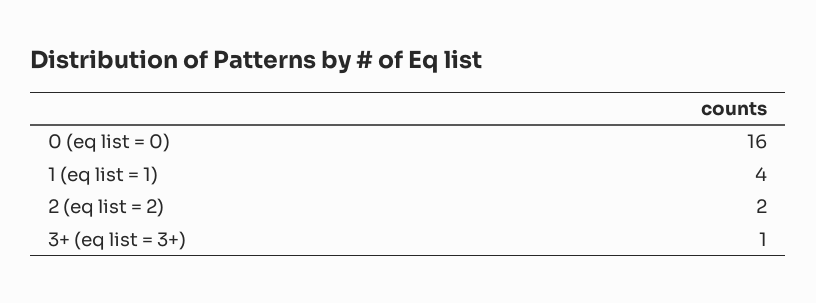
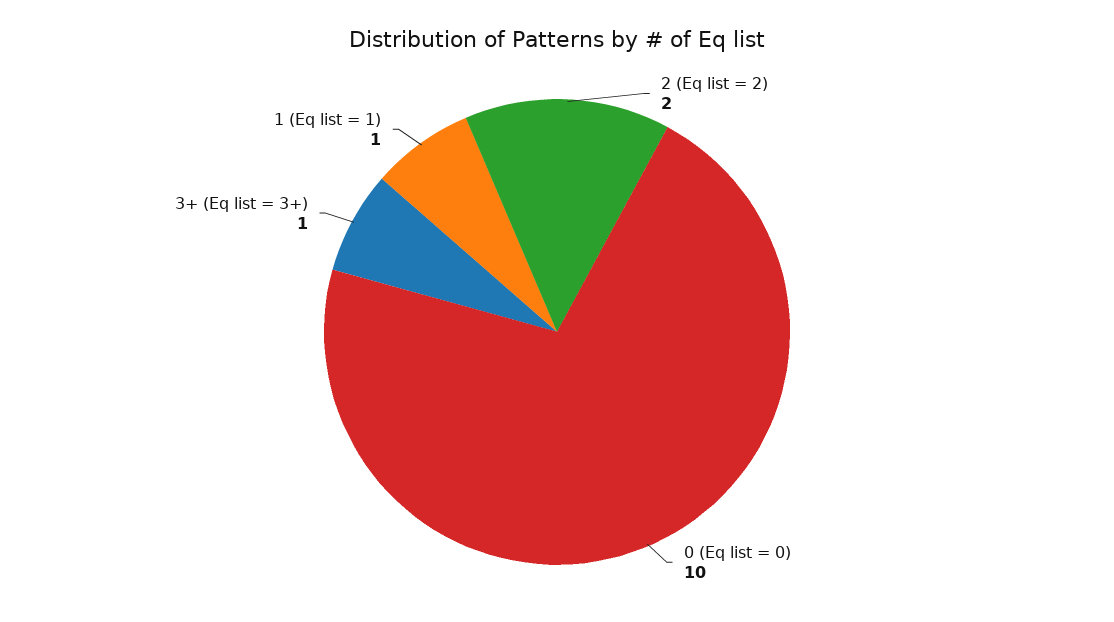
0 (eq list = 0): 16 -> 10
1 (eq list = 1): 4 -> 1

